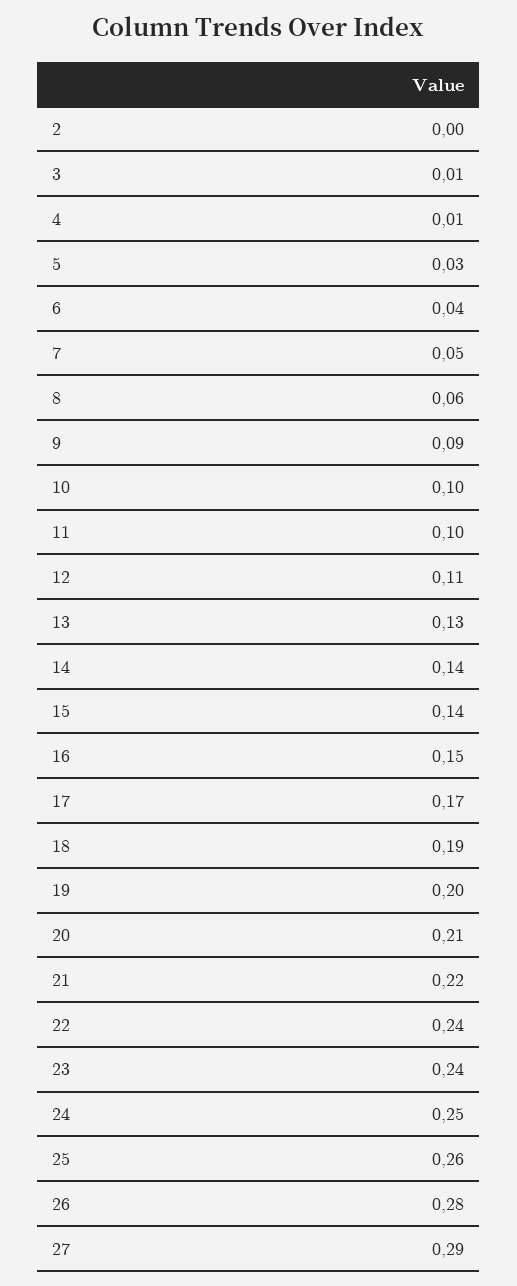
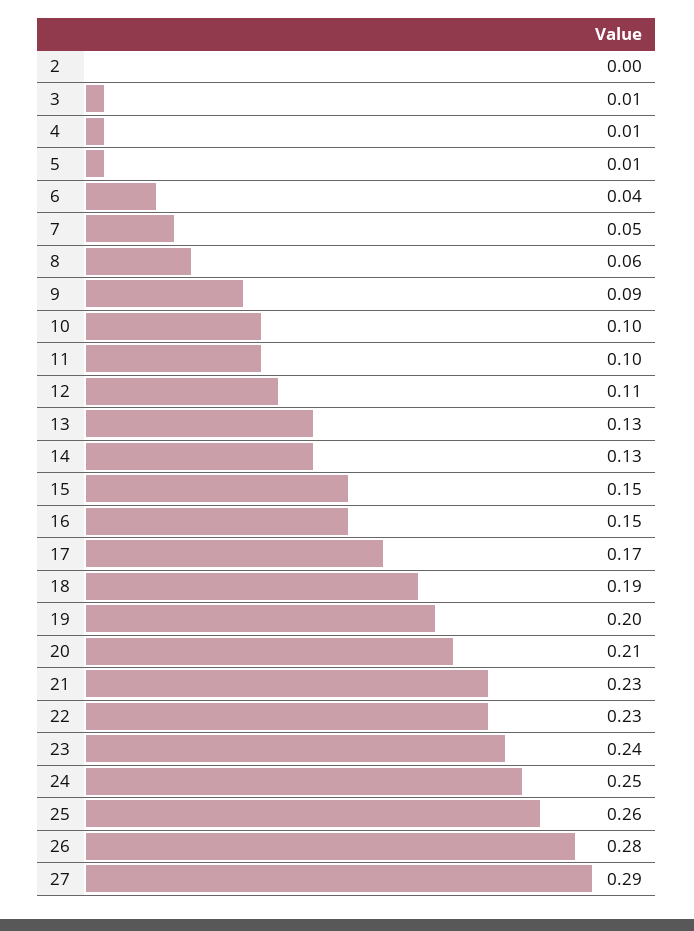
5: 0.03 -> 0.01
14: 0.14 -> 0.13
15: 0.14 -> 0.15
21: 0.22 -> 0.23
22: 0.24 -> 0.23

